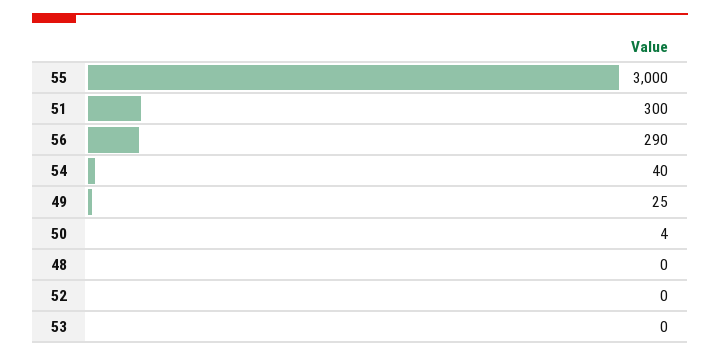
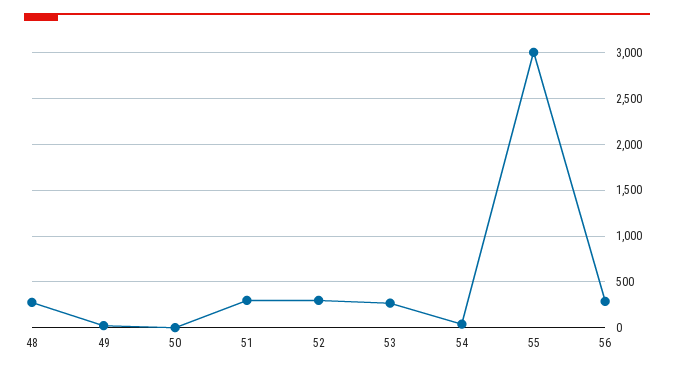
48: 0 -> 300
52: 0 -> 300
53: 0 -> 300

